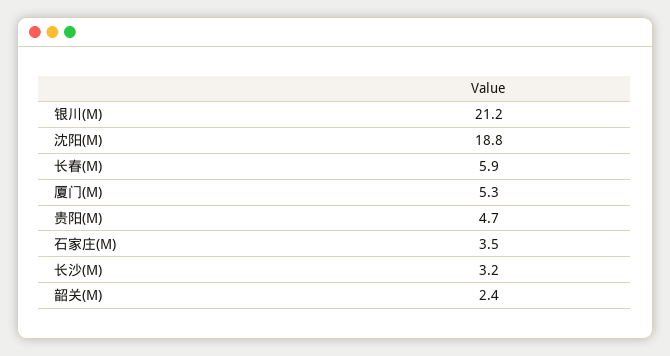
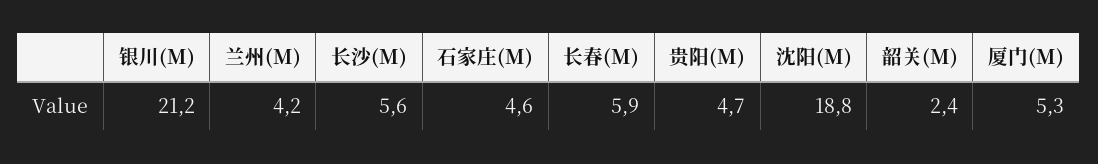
石家庄(M): 3.5 -> 4.6
长沙(M): 3.2 -> 5.6
兰州(M): none -> 4.2

